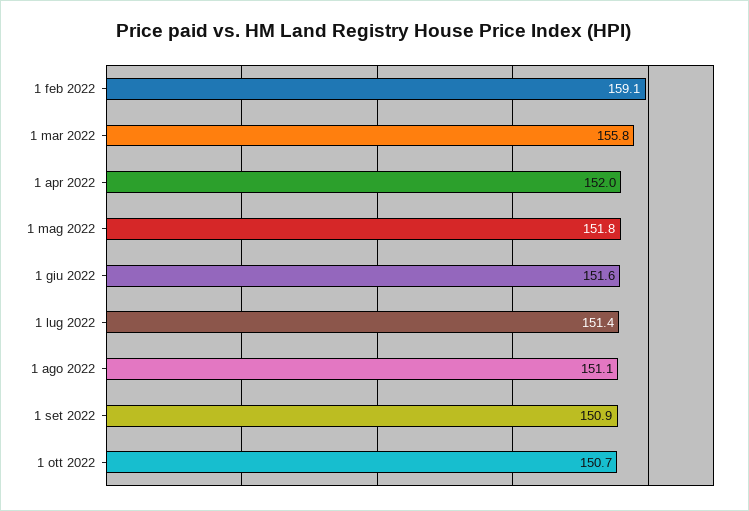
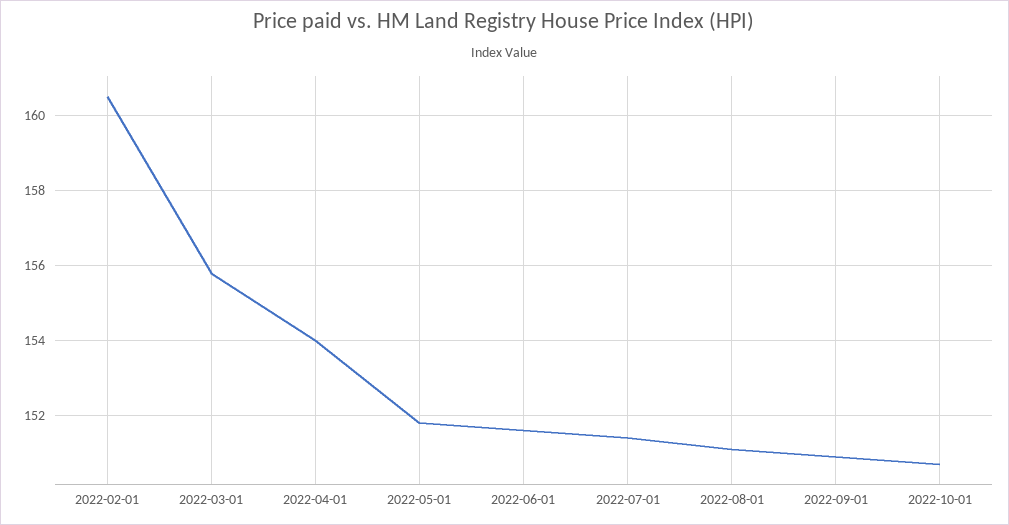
1 feb 2022: 159.1 -> 160.5
1 apr 2022: 152 -> 154

